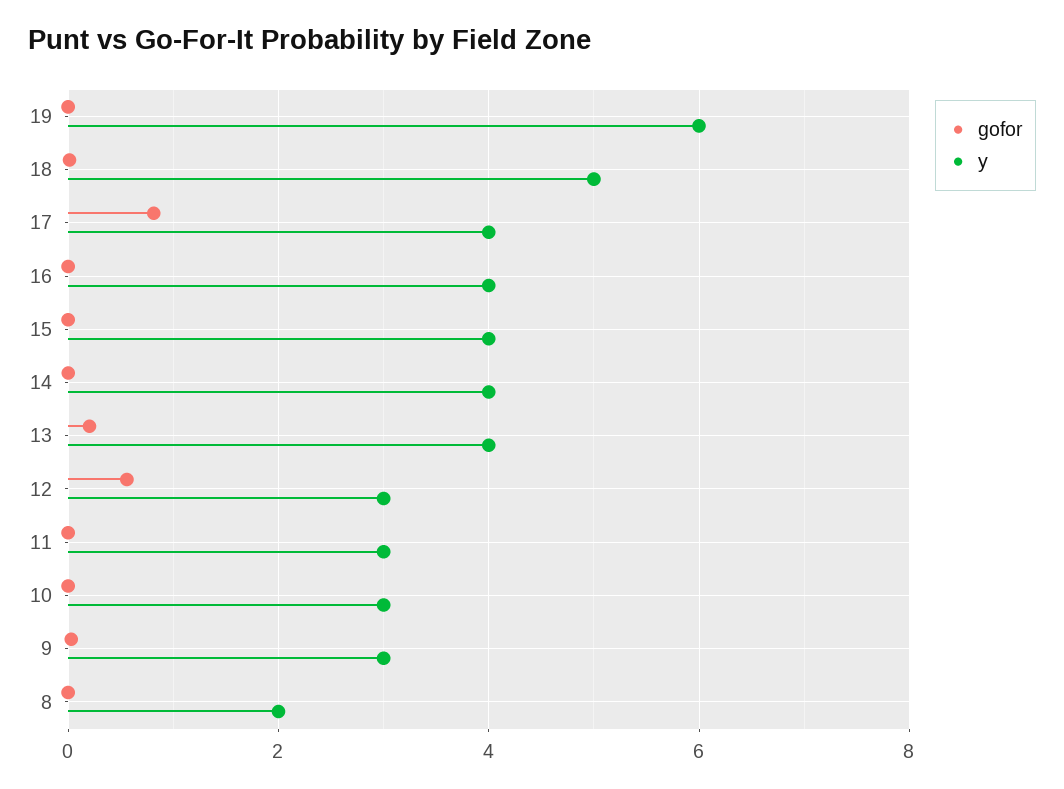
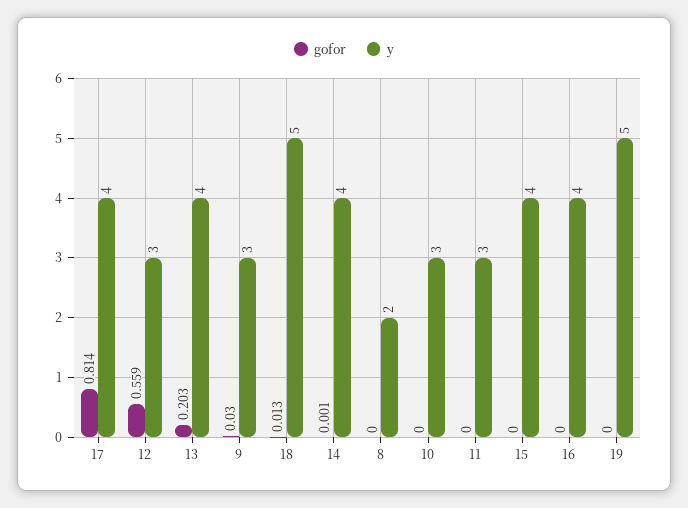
y, 19: 6 -> 5

